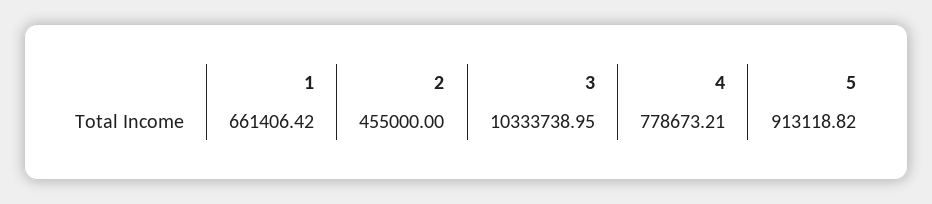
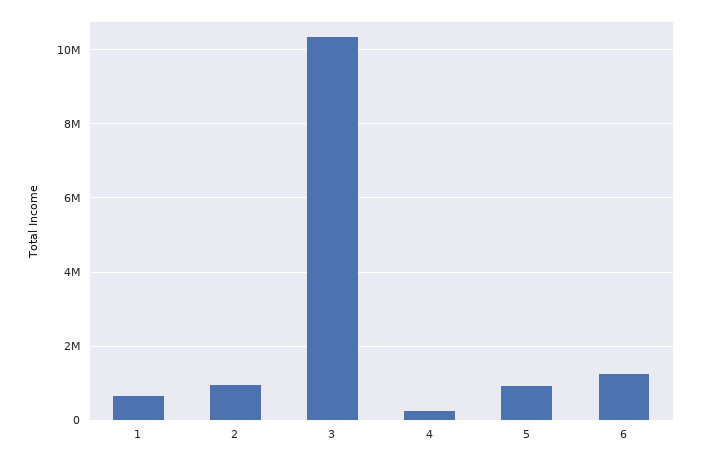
2: 455000 -> 1000000
4: 778673.21 -> 200000
6: none -> 1200000

